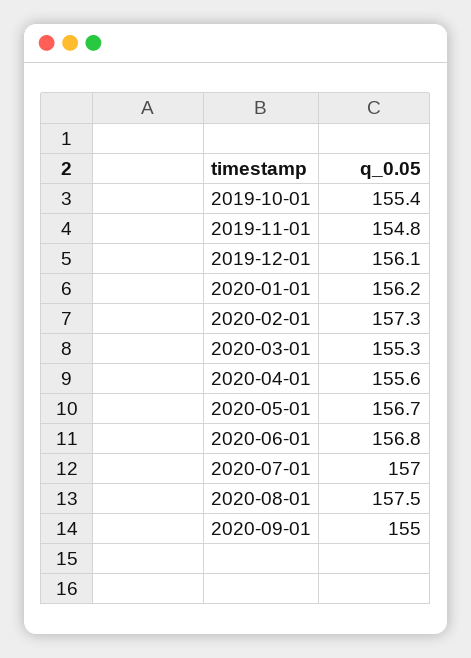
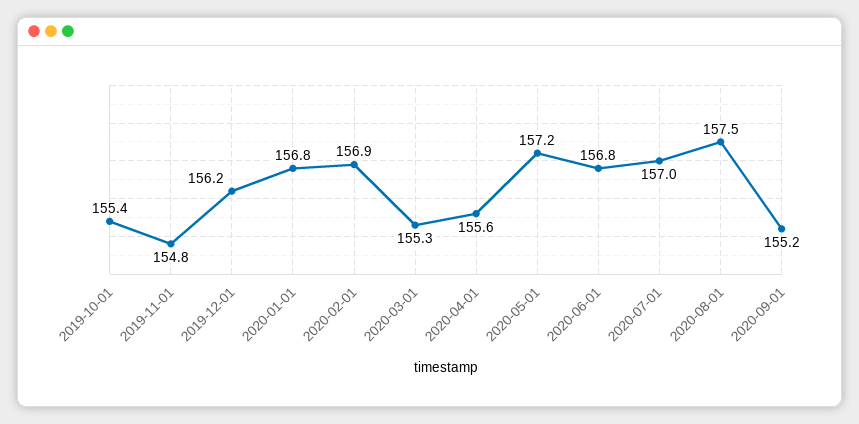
2019-12-01: 156.1 -> 156.2
2020-01-01: 156.2 -> 156.8
2020-02-01: 157.3 -> 156.9
2020-05-01: 156.7 -> 157.2
2020-09-01: 155 -> 155.2

